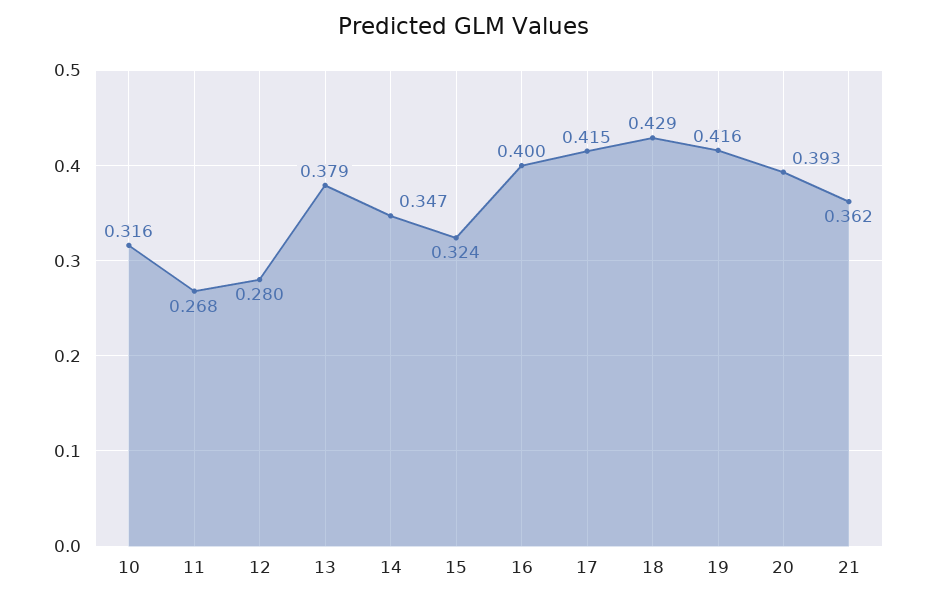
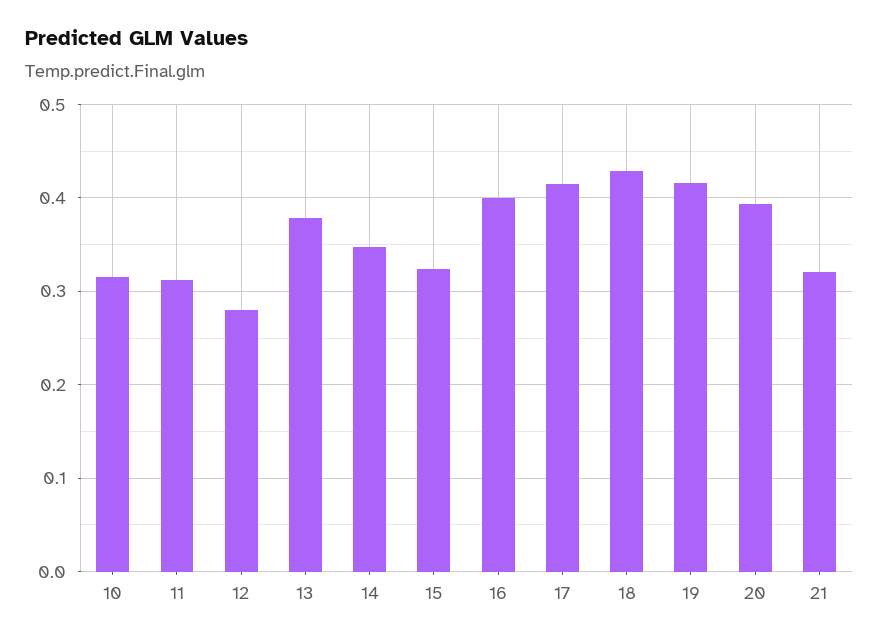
11: 0.268 -> 0.31
21: 0.362 -> 0.32

